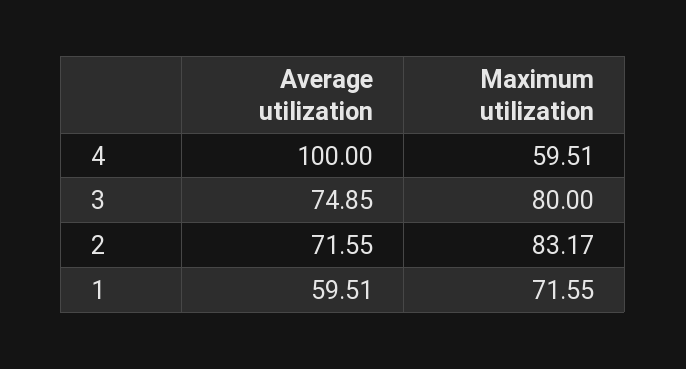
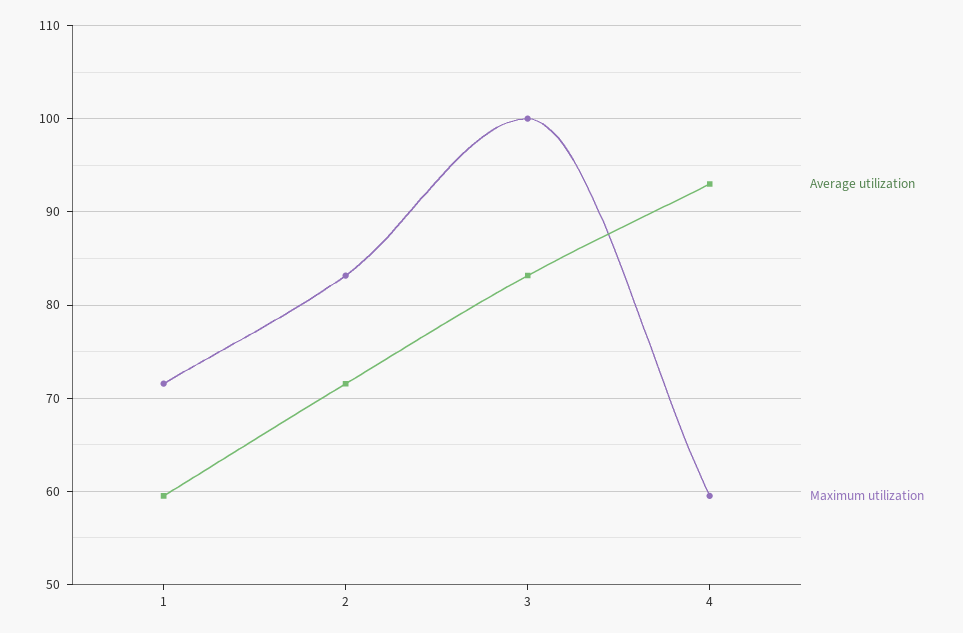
Average utilization, 4: 100 -> 93
Average utilization, 3: 74.85 -> 83
Maximum utilization, 3: 80 -> 100

